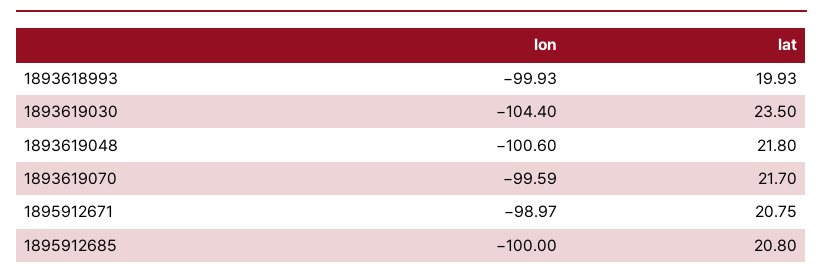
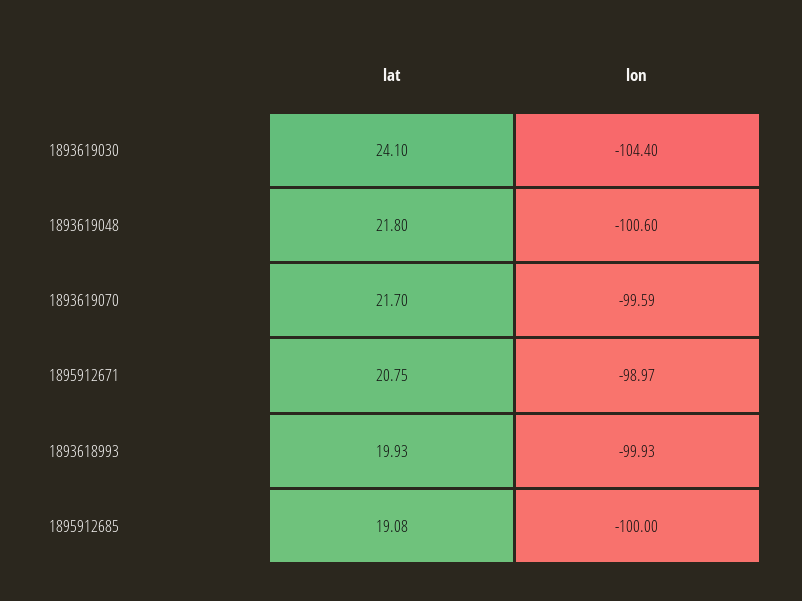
lat, 1893619030: 23.5 -> 24.1
lat, 1895912685: 20.8 -> 19.08

